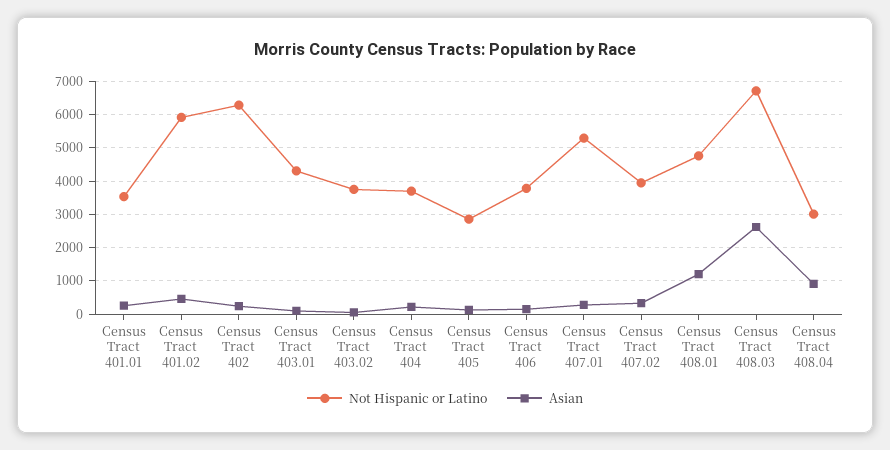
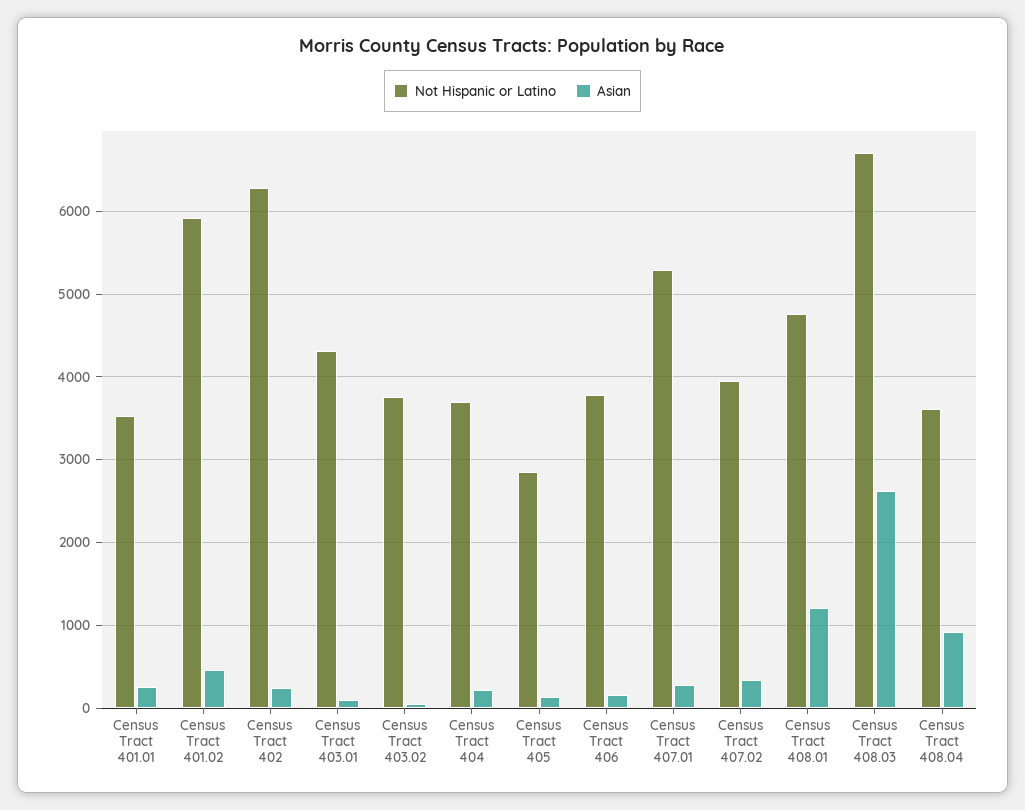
Not Hispanic or Latino, Census Tract 408.04: 3000 -> 3600

